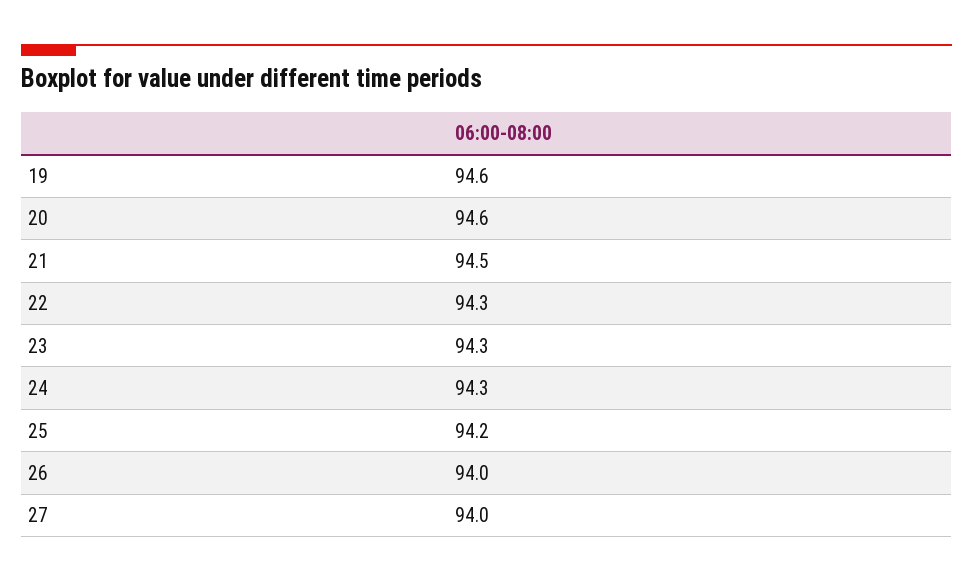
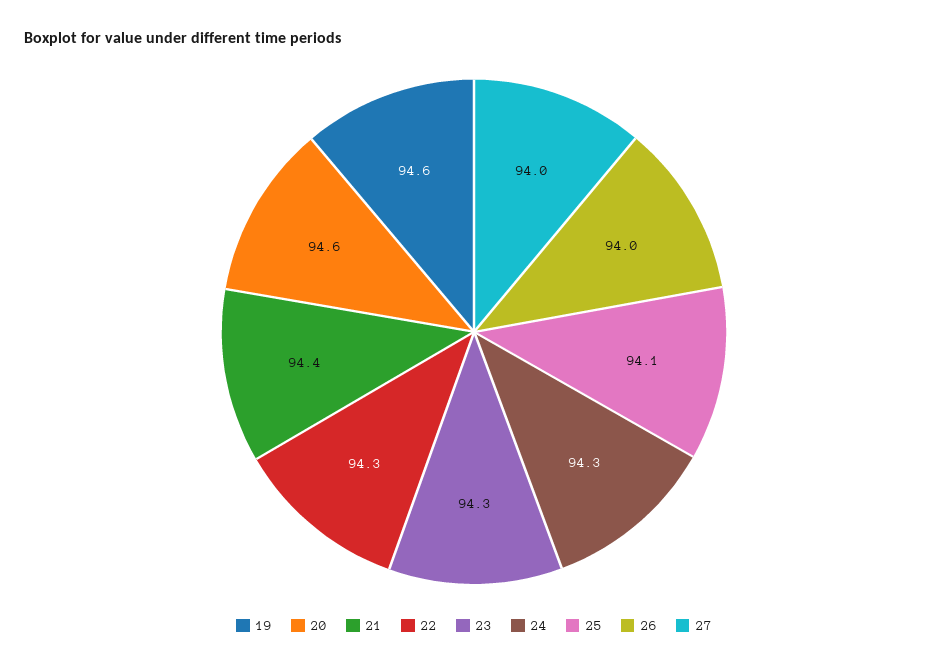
21: 94.5 -> 94.4
25: 94.2 -> 94.1

